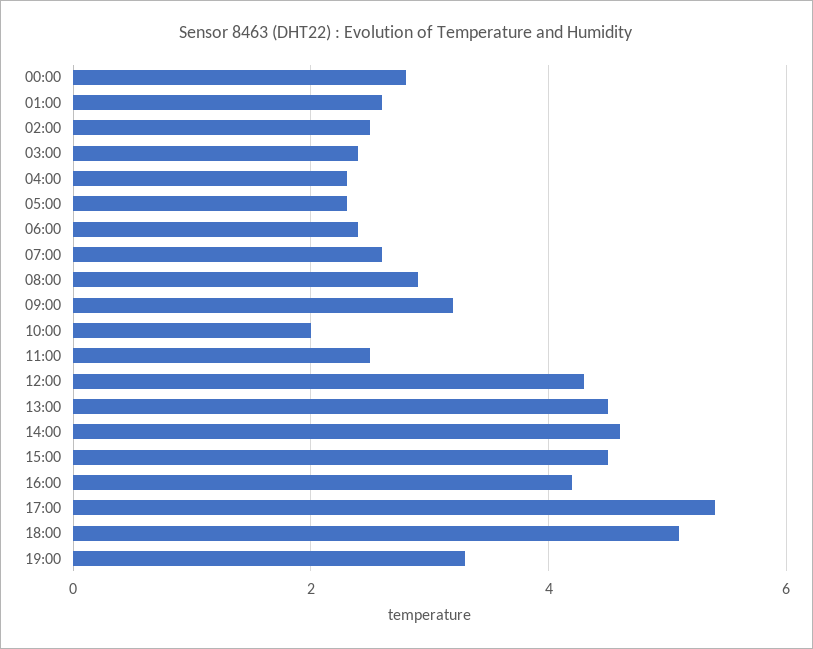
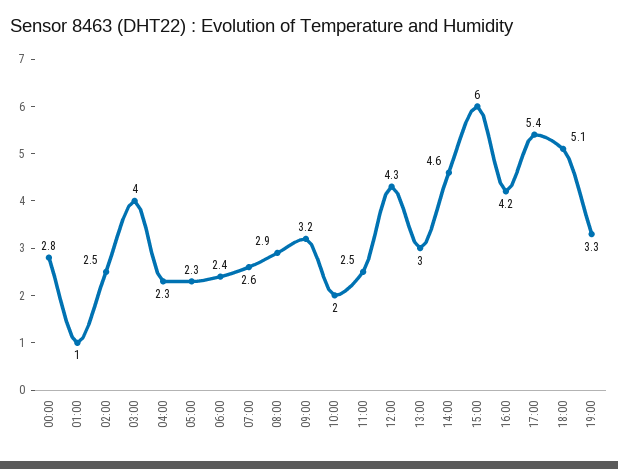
01:00: 2.5 -> 1
03:00: 2.5 -> 4
13:00: 4.5 -> 3
15:00: 4.5 -> 6

